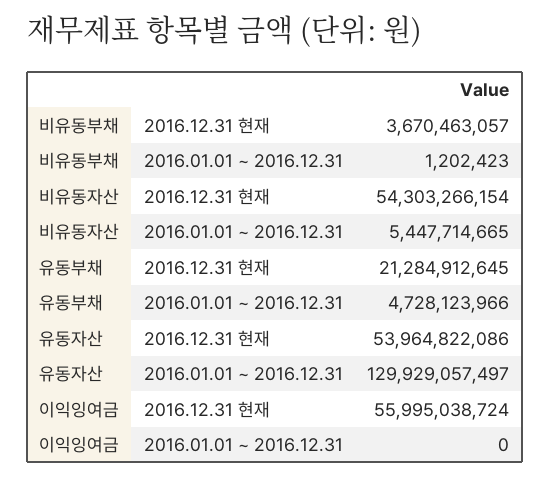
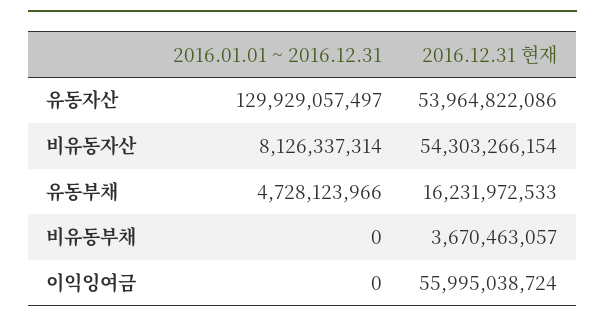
비유동부채, 2016.01.01 ~ 2016.12.31: 1202423 -> 0
비유동자산, 2016.01.01 ~ 2016.12.31: 5447714665 -> 8126337314
유동부채, 2016.12.31 현재: 21284912645 -> 16231972533

